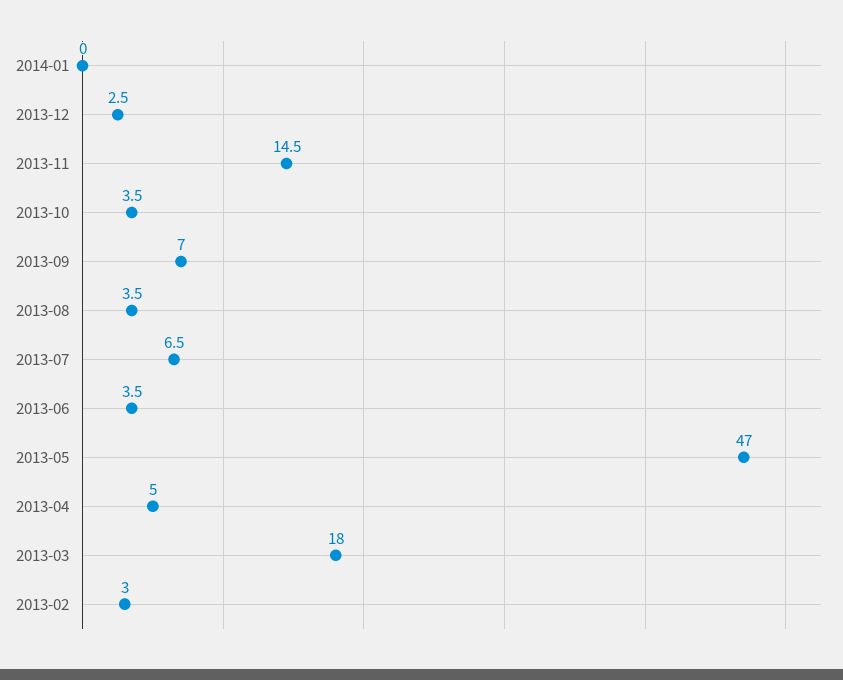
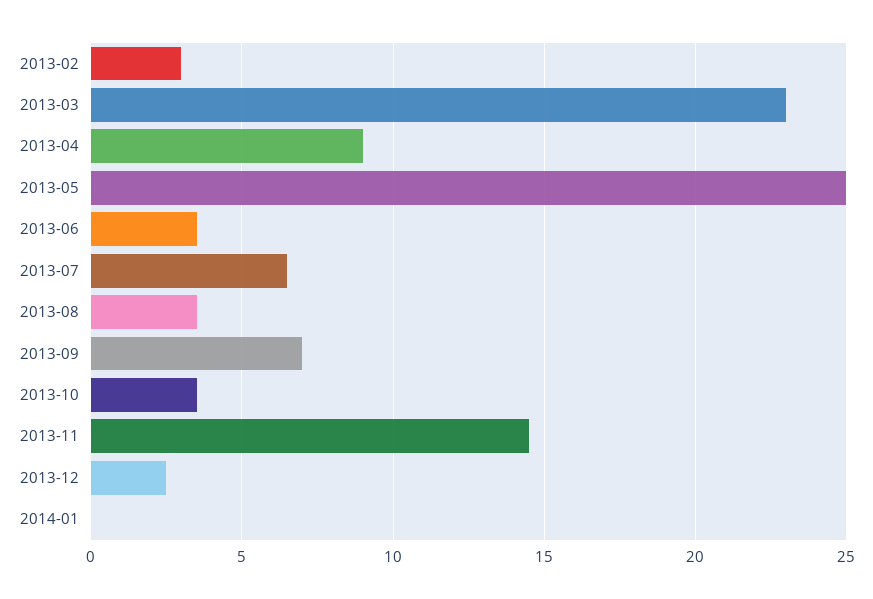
2013-05: 47 -> 25
2013-04: 5 -> 9
2013-03: 18 -> 23

